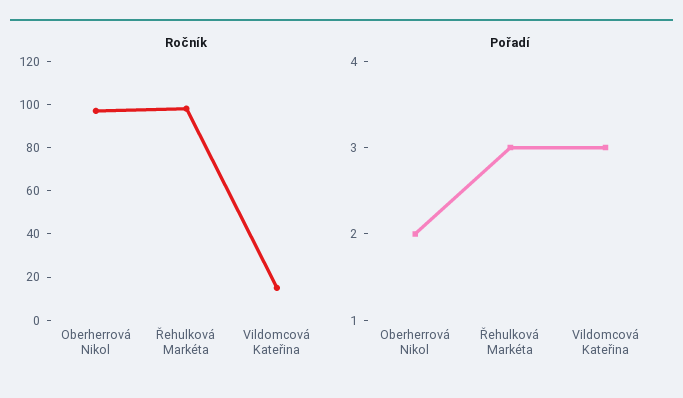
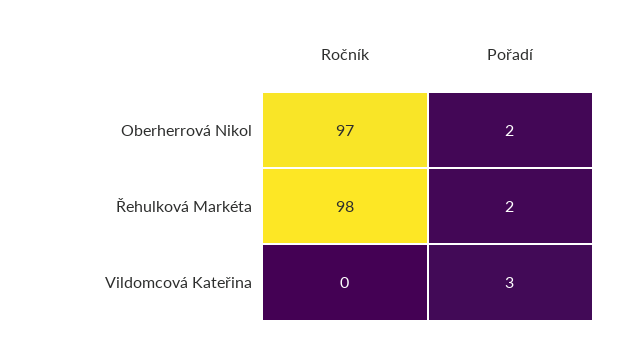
Ročník, Vildomcová Kateřina: 15 -> 0
Pořadí, Řehulková Markéta: 3 -> 2

